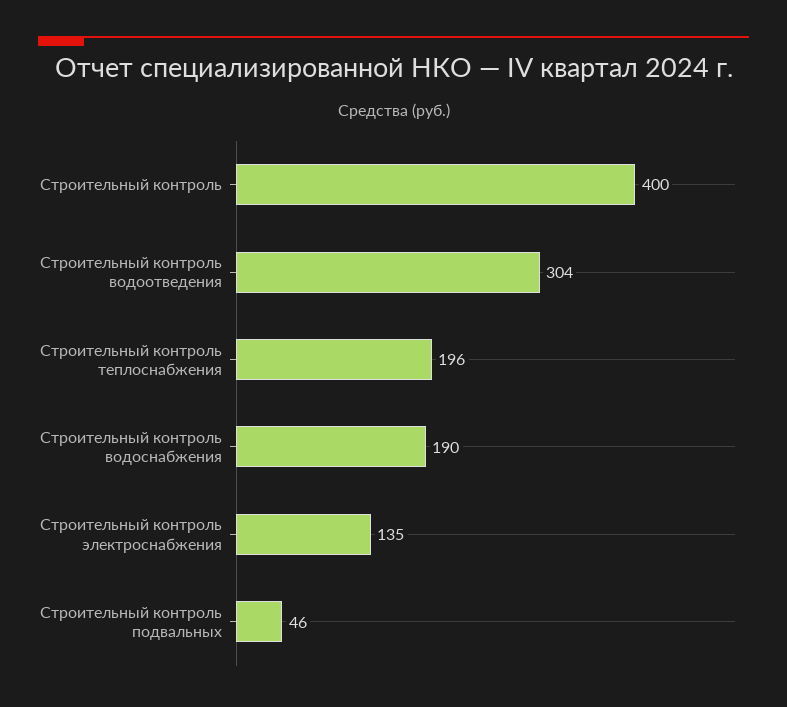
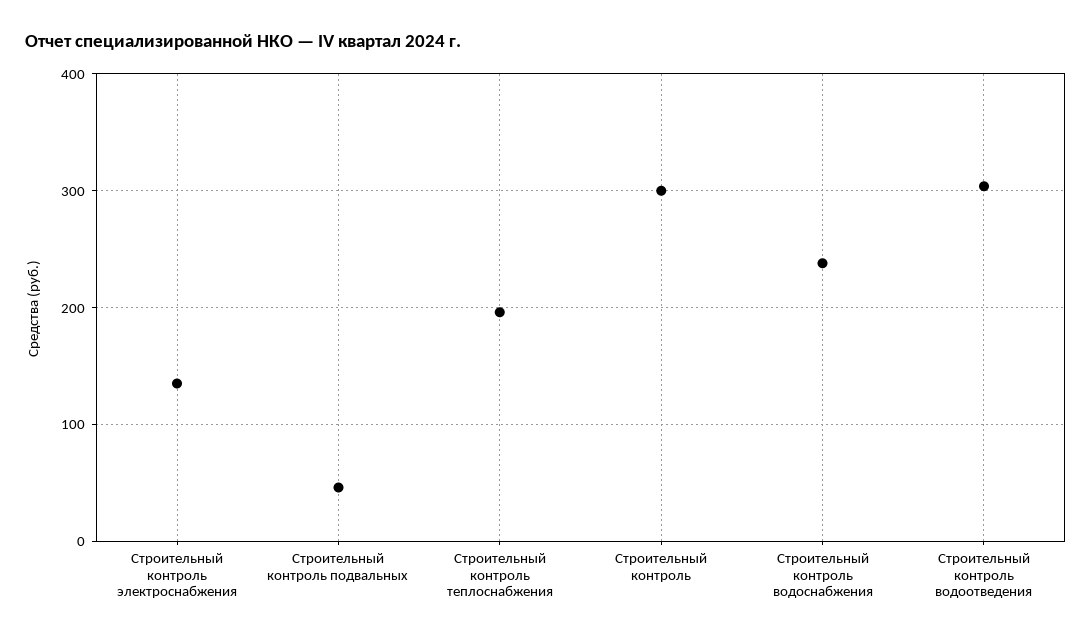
Строительный контроль: 400 -> 300
Строительный контроль водоснабжения: 190 -> 240

